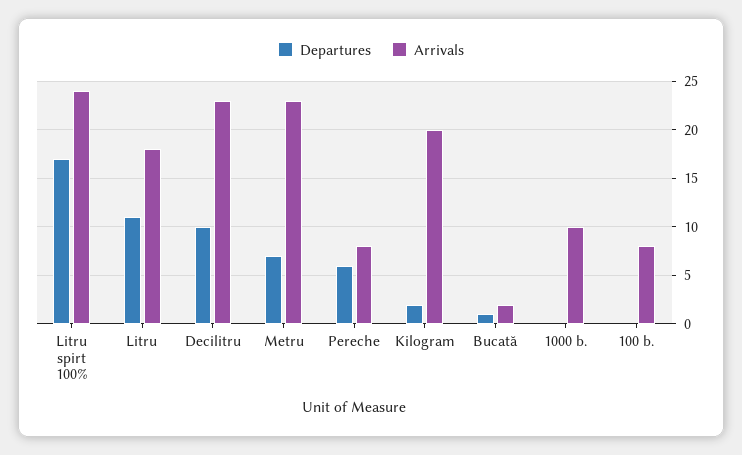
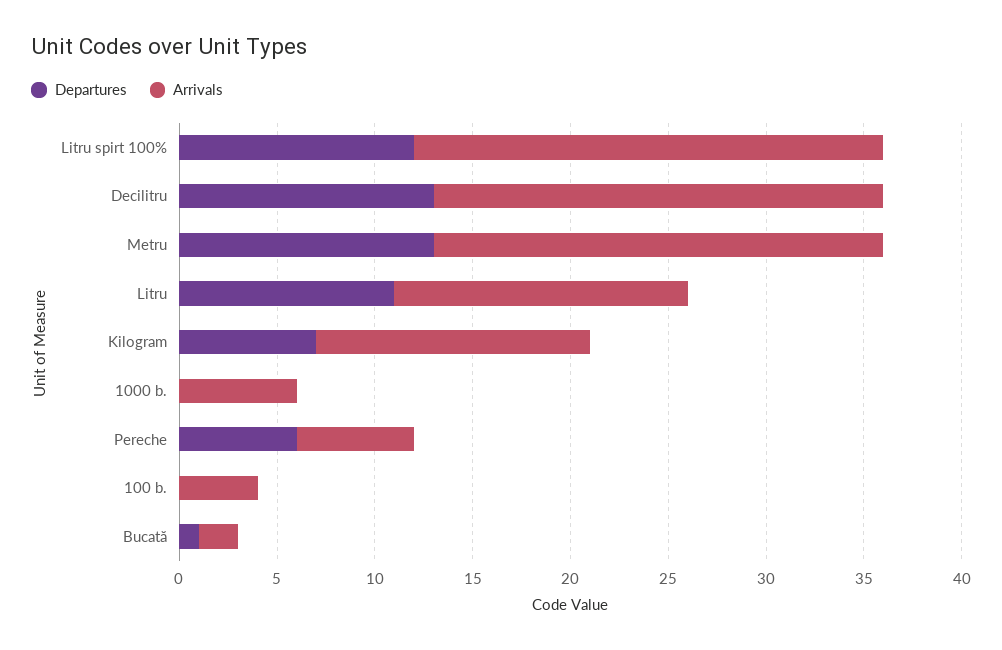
Departures, Litru spirt 100%: 17 -> 12
Arrivals, Litru: 18 -> 15
Departures, Decilitru: 10 -> 13
Departures, Metru: 7 -> 13
Arrivals, Pereche: 8 -> 6
Departures, Kilogram: 2 -> 7
Arrivals, Kilogram: 20 -> 14
Arrivals, 1000 b.: 10 -> 6
Arrivals, 100 b.: 8 -> 4

